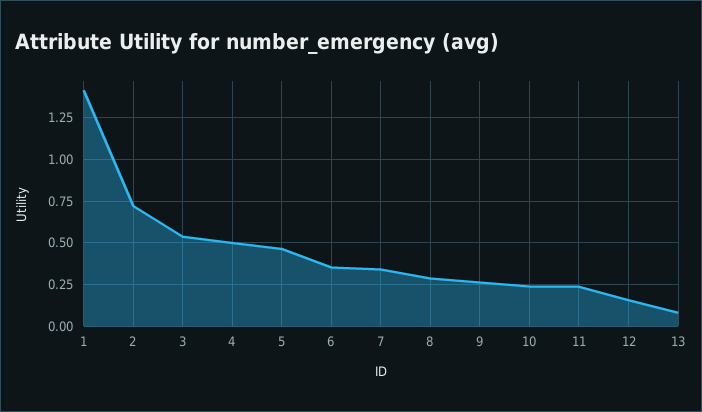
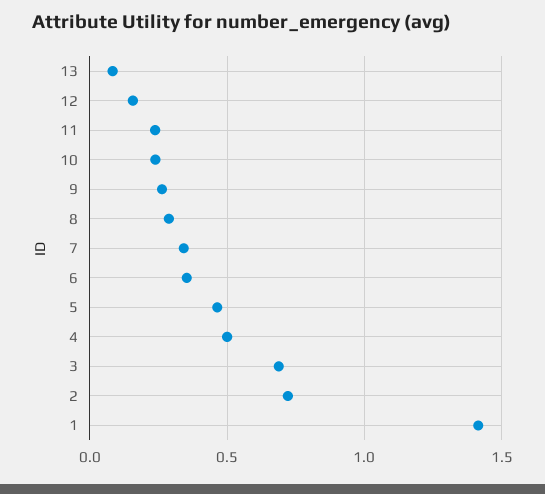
3: 0.55 -> 0.7

